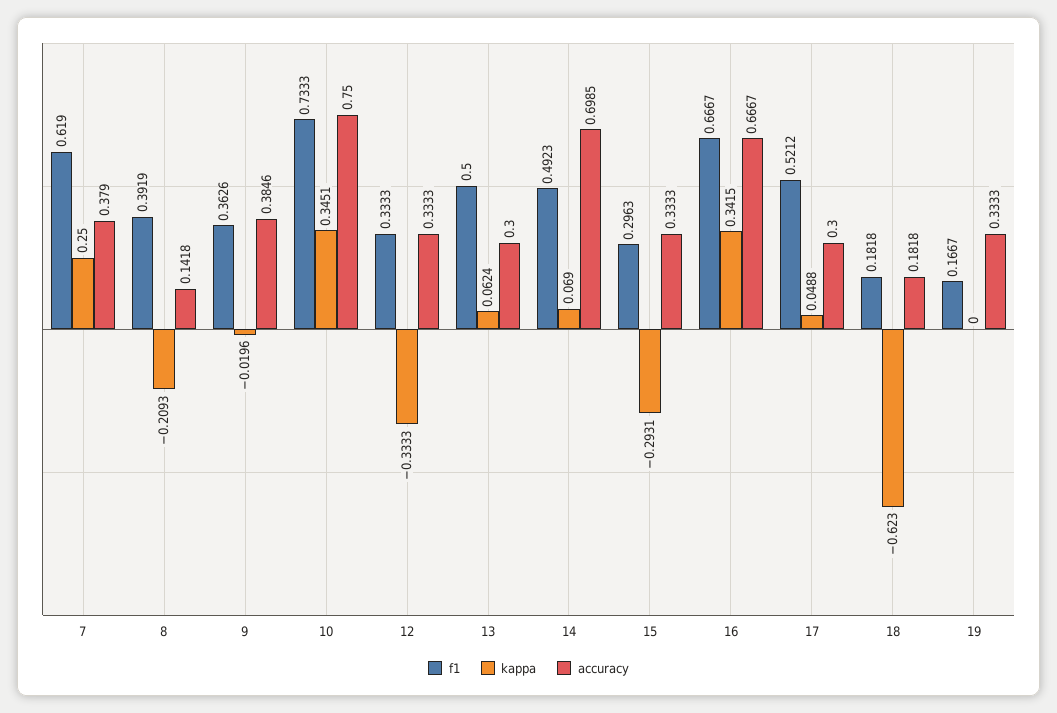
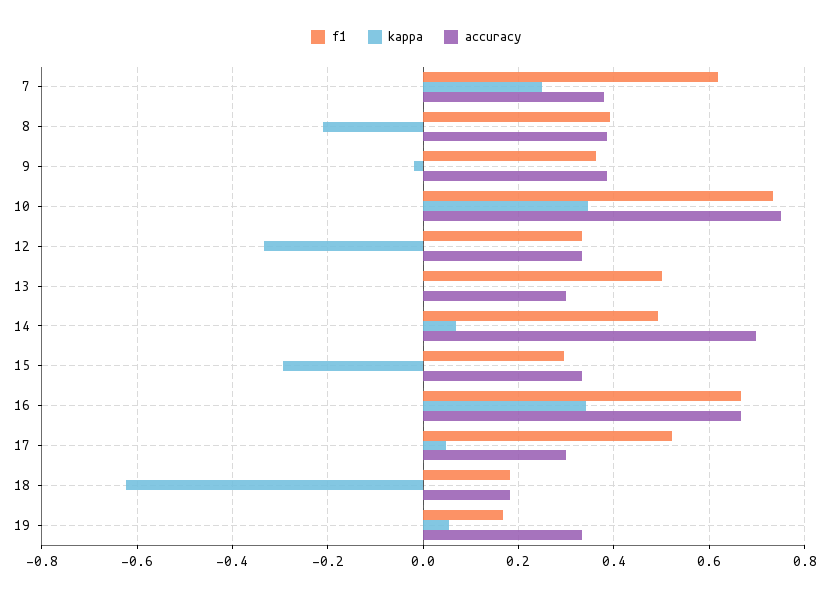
accuracy, 8: 0.1418 -> 0.38
kappa, 13: 0.0624 -> 0
kappa, 19: 0 -> 0.06

